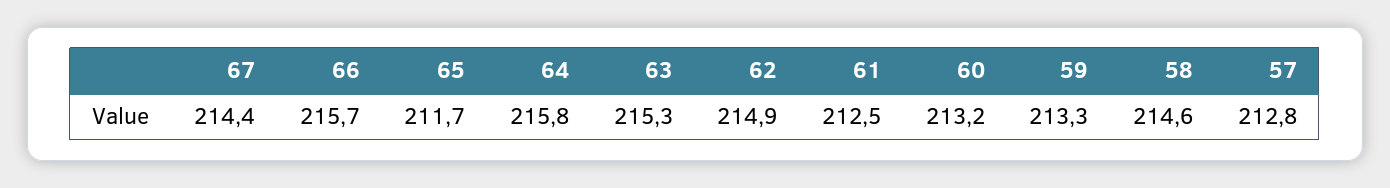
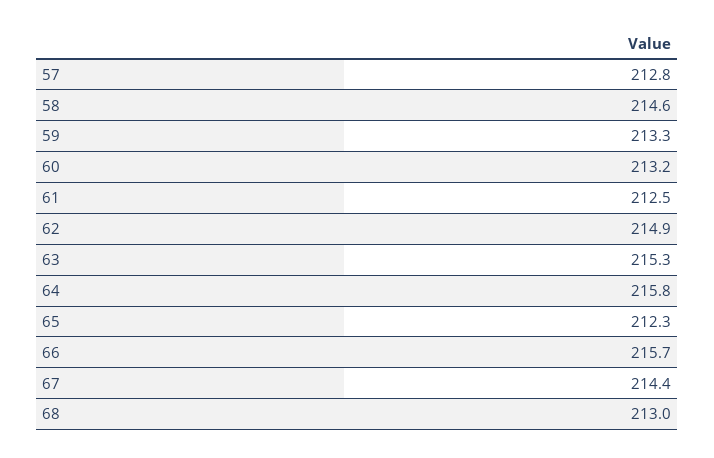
65: 211.7 -> 212.3
68: none -> 213

